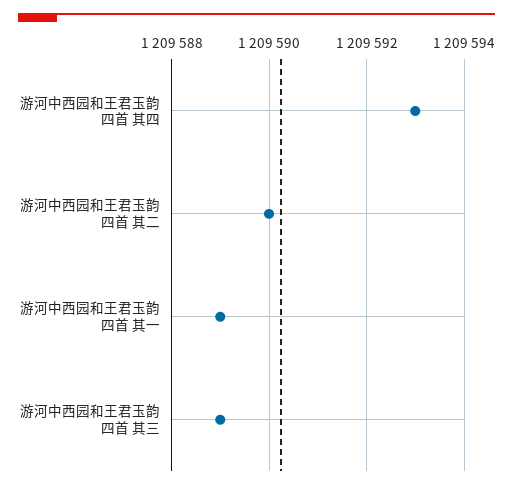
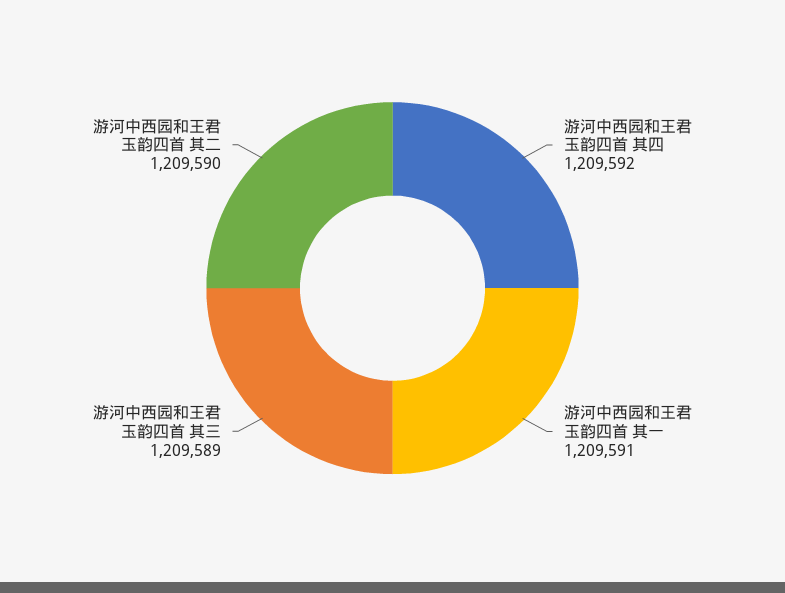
游河中西园和王君玉韵四首 其四: 1209593 -> 1209592
游河中西园和王君玉韵四首 其一: 1209589 -> 1209591

